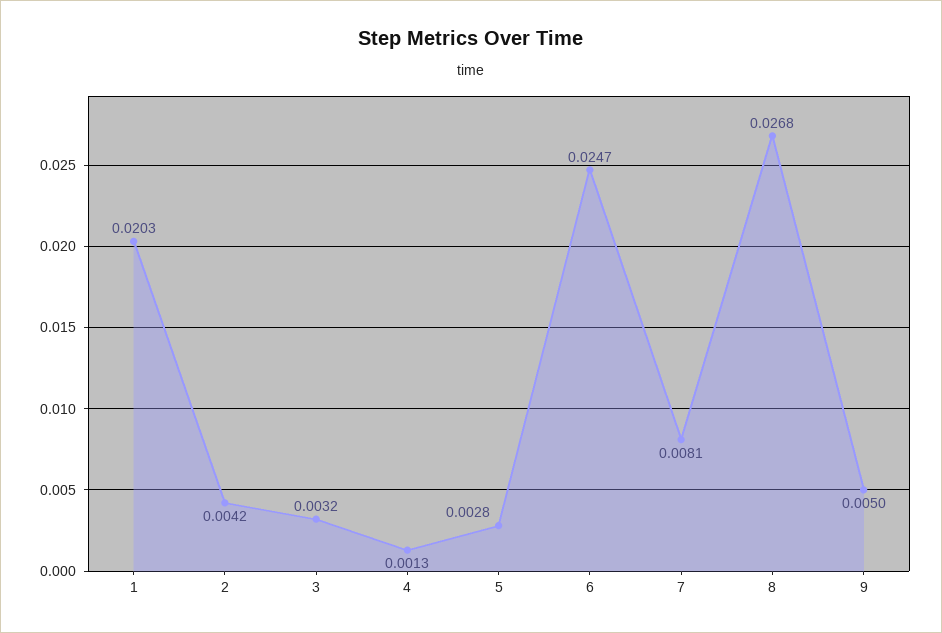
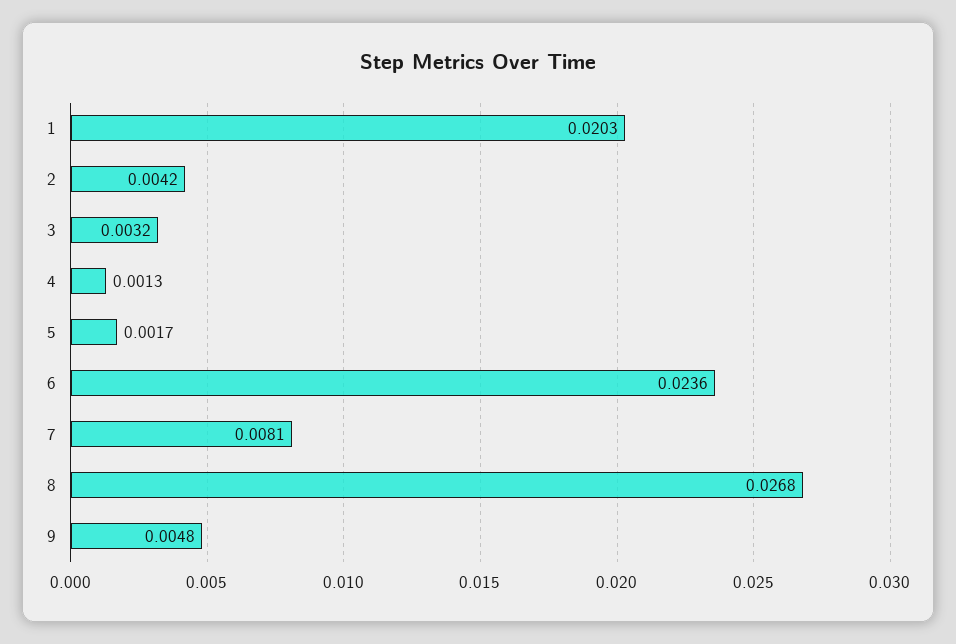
5: 0.0028 -> 0.0017
6: 0.0247 -> 0.0236
9: 0.005 -> 0.0048

